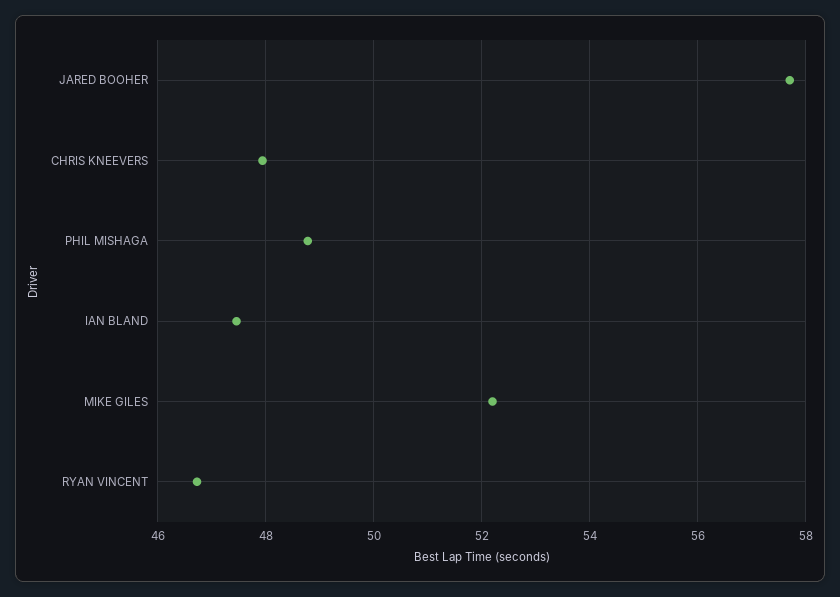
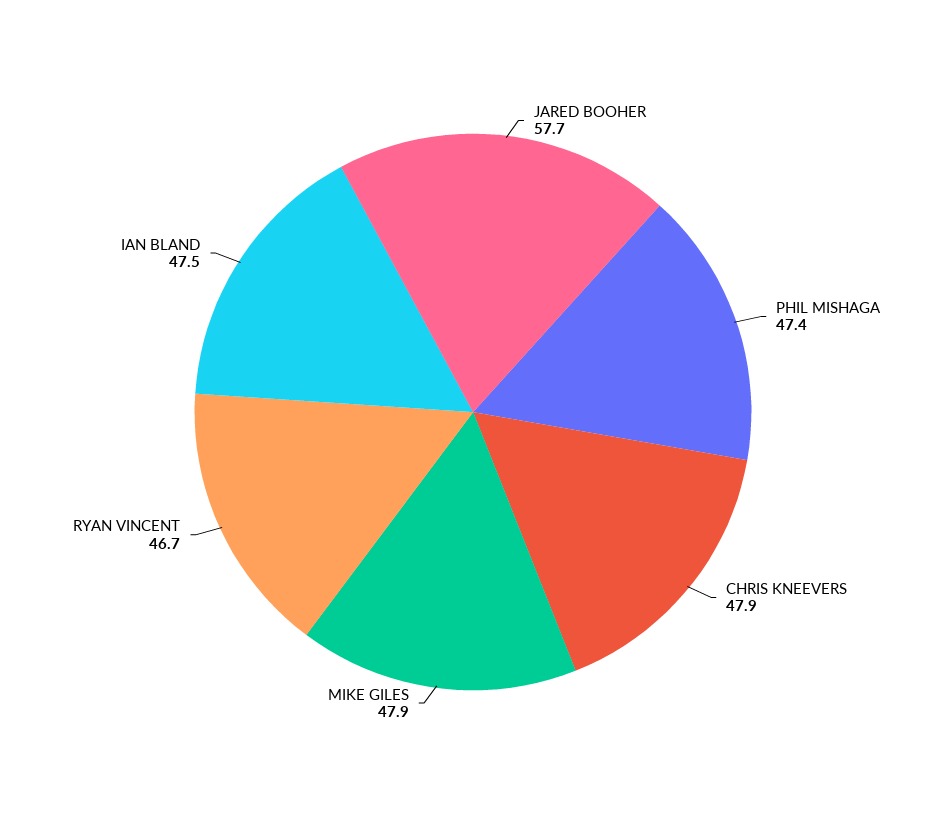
PHIL MISHAGA: 48.8 -> 47.4
MIKE GILES: 52.2 -> 47.9

